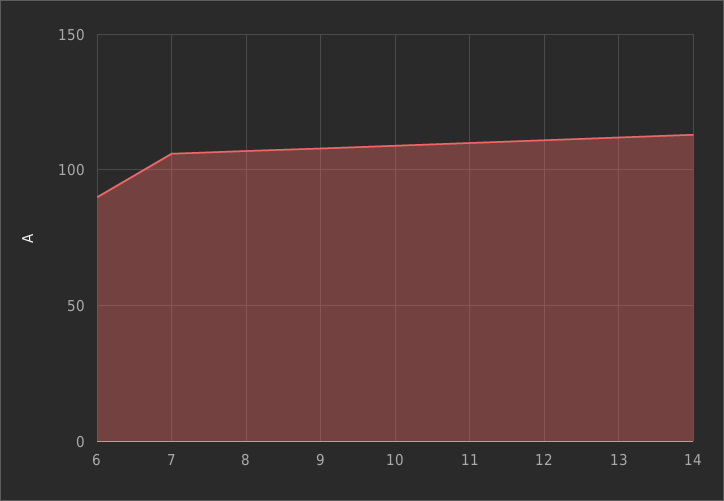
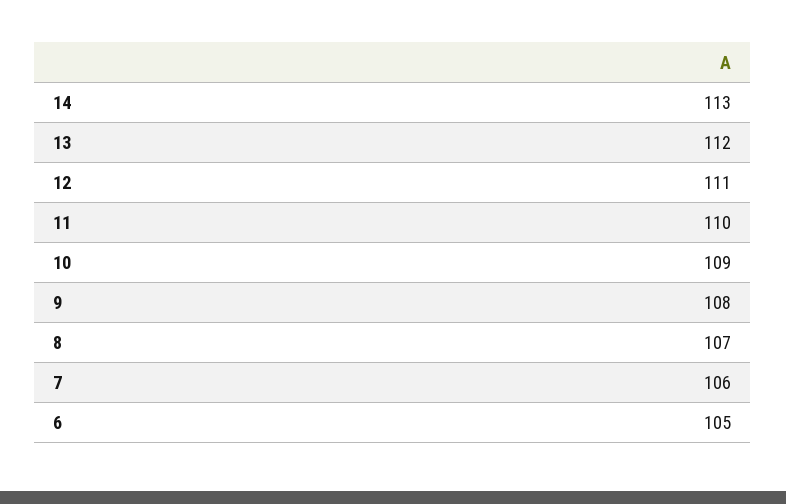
6: 90 -> 105

